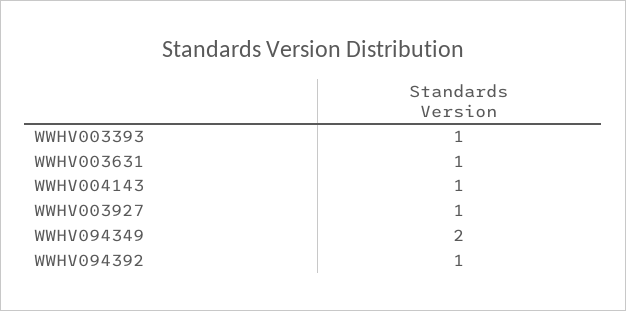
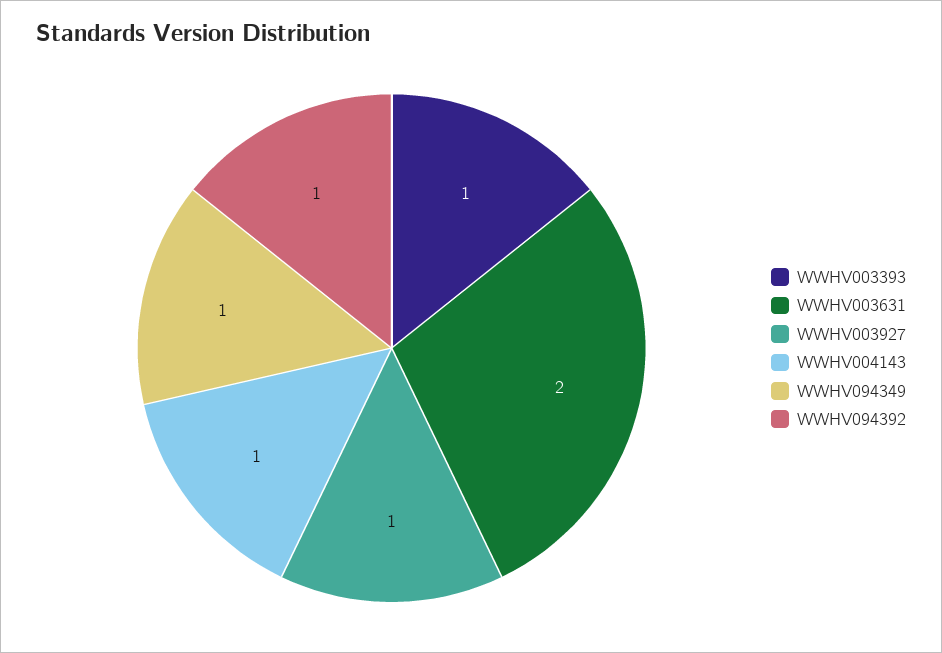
WWHV003631: 1 -> 2
WWHV094349: 2 -> 1

